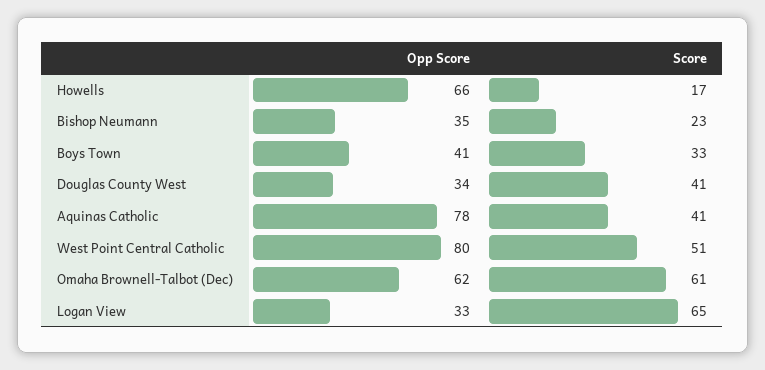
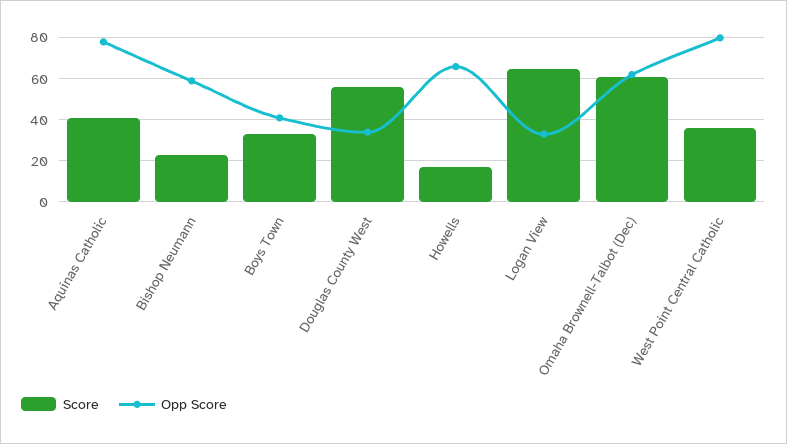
Opp Score, Bishop Neumann: 35 -> 60
Score, Douglas County West: 41 -> 55
Score, West Point Central Catholic: 51 -> 35

